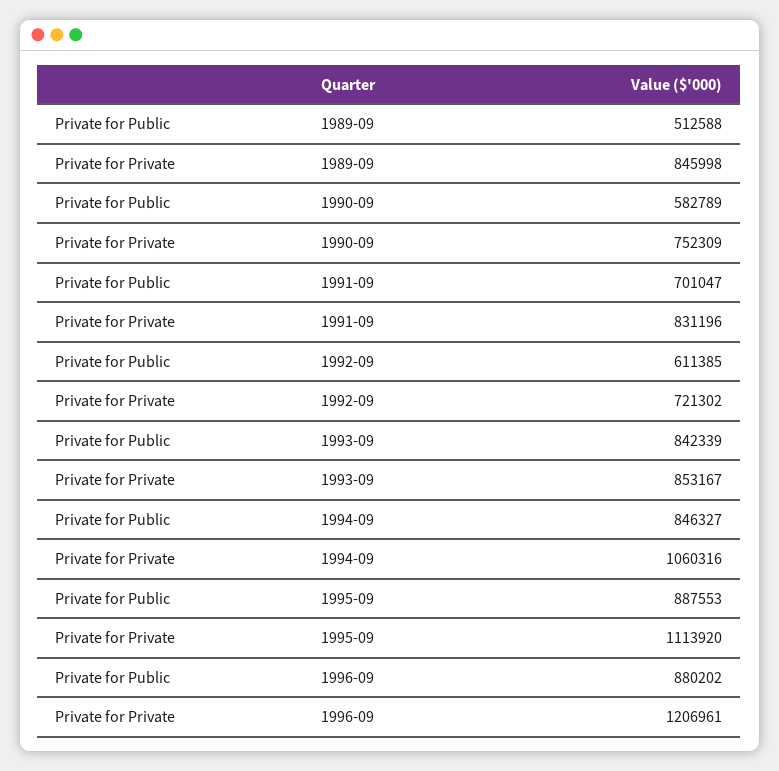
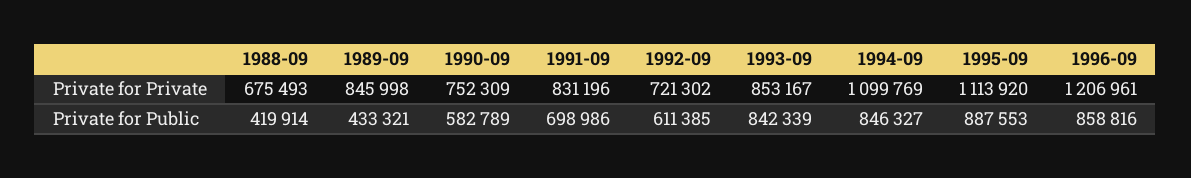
Private for Public, 1989-09: 512588 -> 433321
Private for Public, 1991-09: 701047 -> 698986
Private for Private, 1994-09: 1060316 -> 1099769
Private for Public, 1996-09: 880202 -> 858816
Private for Private, 1988-09: none -> 675493
Private for Public, 1988-09: none -> 419914

